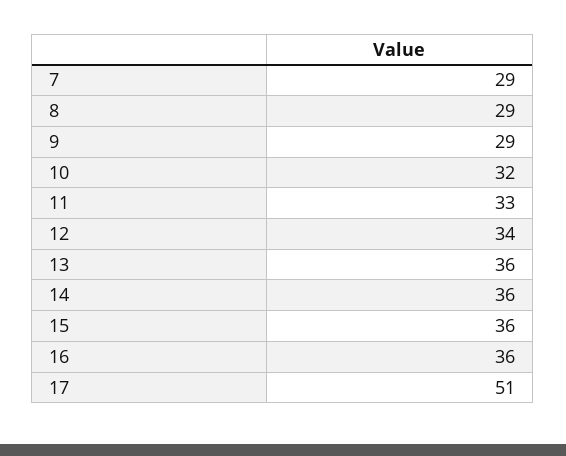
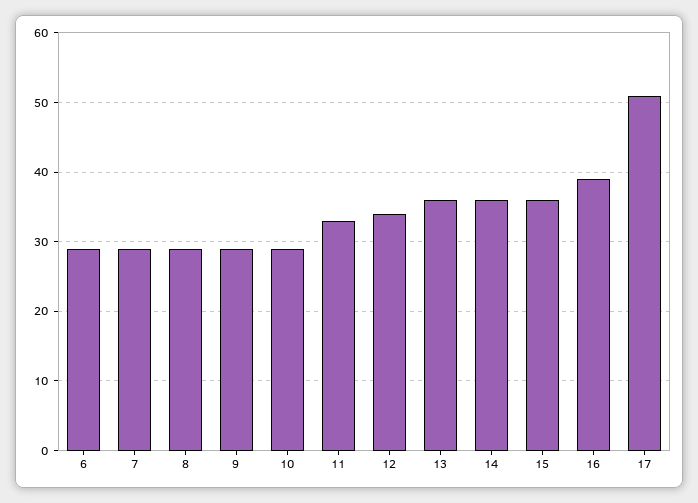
10: 32 -> 29
16: 36 -> 39
6: none -> 29

